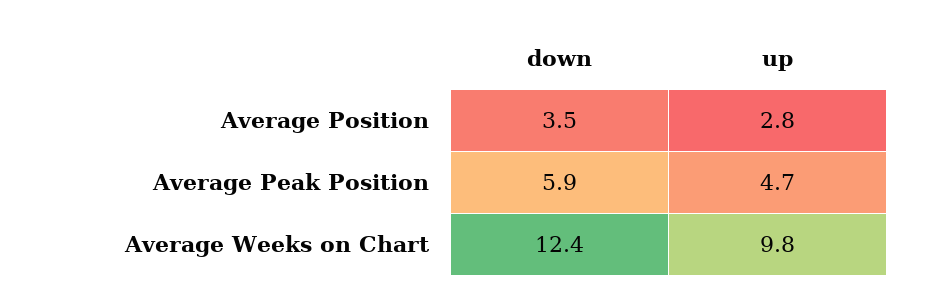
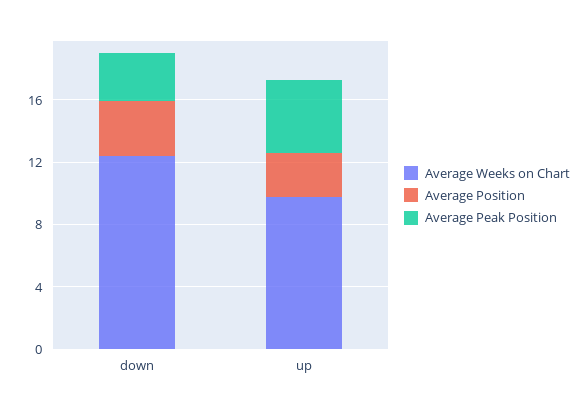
Average Peak Position, down: 5.9 -> 3

